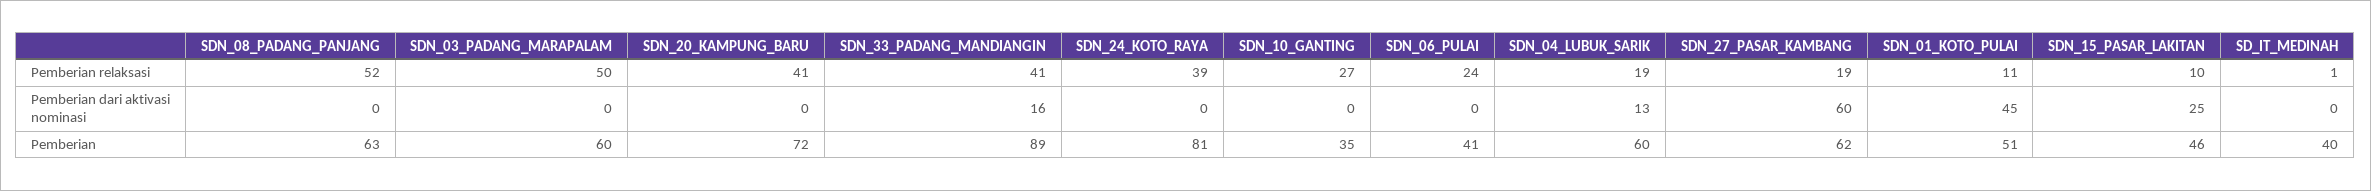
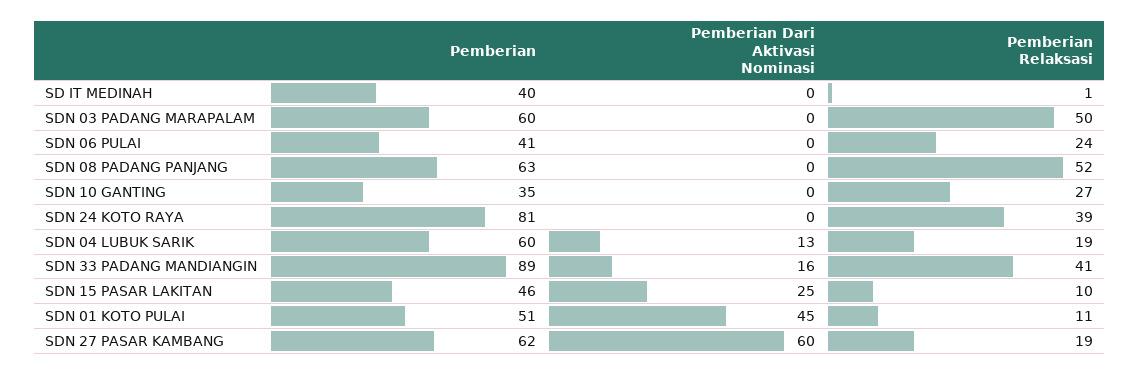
SDN_20_KAMPUNG_BARU, Pemberian relaksasi: 41 -> none
SDN_20_KAMPUNG_BARU, Pemberian dari aktivasi nominasi: 0 -> none
SDN_20_KAMPUNG_BARU, Pemberian: 72 -> none

